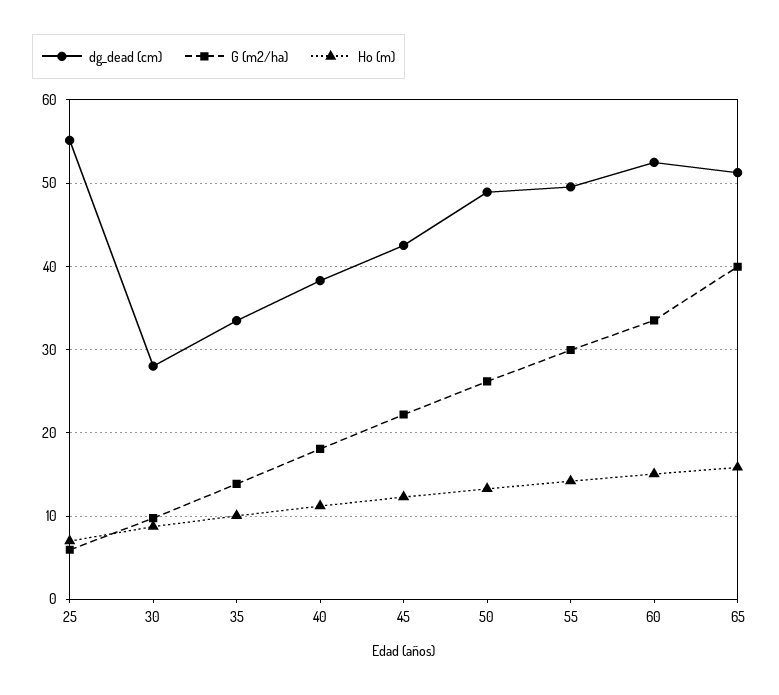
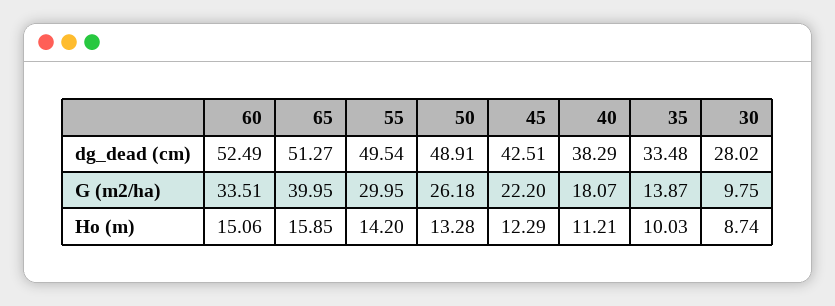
dg_dead (cm), 25: 55 -> none
G (m2/ha), 25: 6 -> none
Ho (m), 25: 7 -> none

